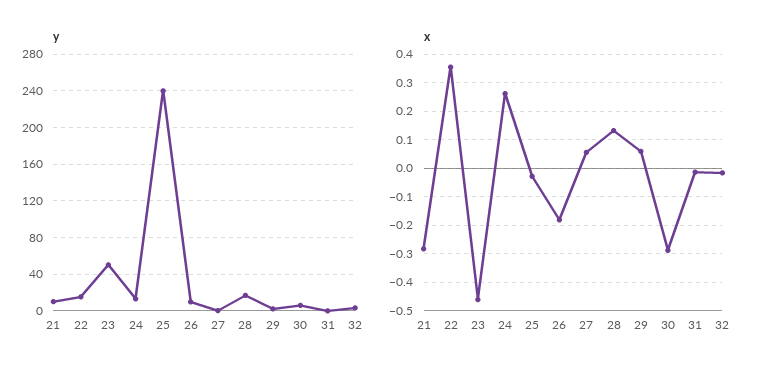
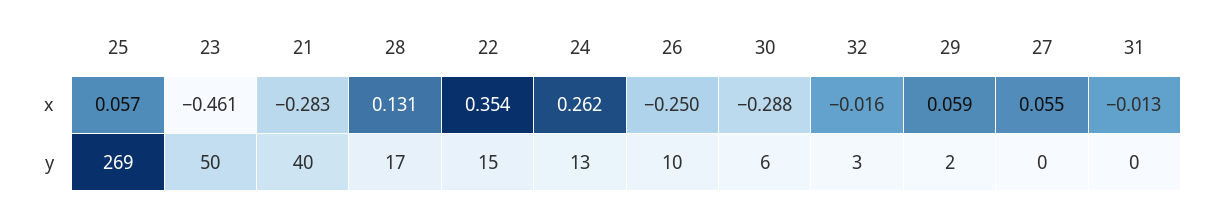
y, 21: 10 -> 40
y, 25: 240 -> 269
x, 25: -0.025 -> 0.057
x, 26: -0.175 -> -0.25

